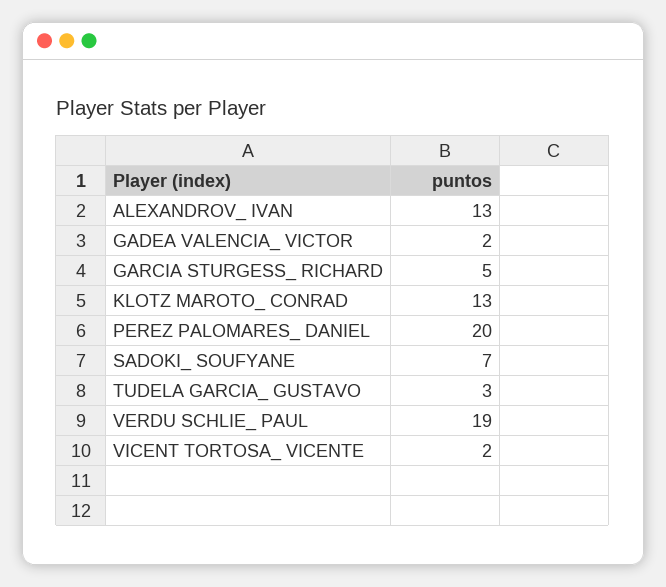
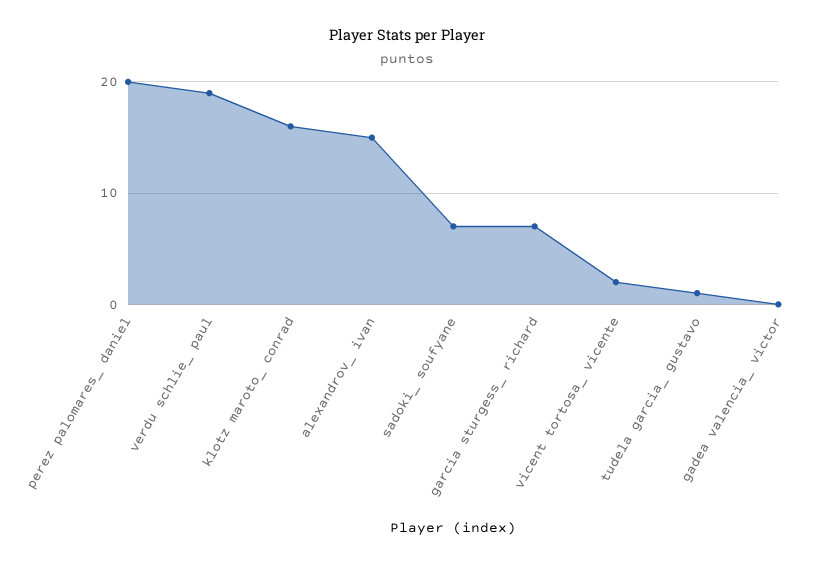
ALEXANDROV_ IVAN: 13 -> 15
GADEA VALENCIA_ VICTOR: 2 -> 0
GARCIA STURGESS_ RICHARD: 5 -> 7
KLOTZ MAROTO_ CONRAD: 13 -> 16
TUDELA GARCIA_ GUSTAVO: 3 -> 1

